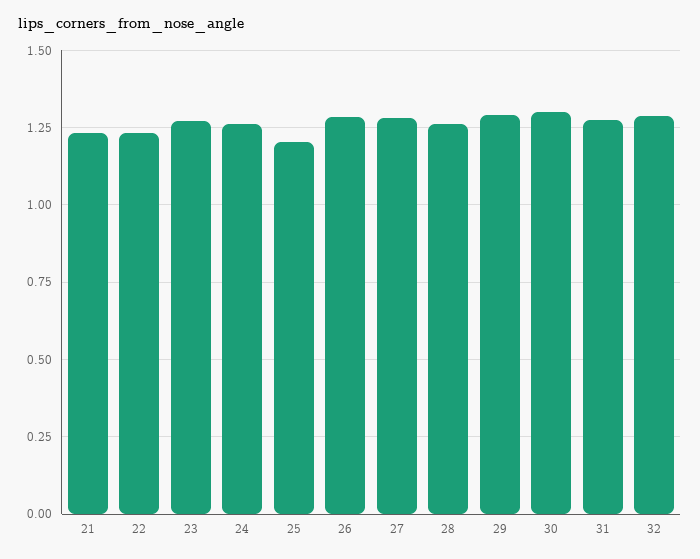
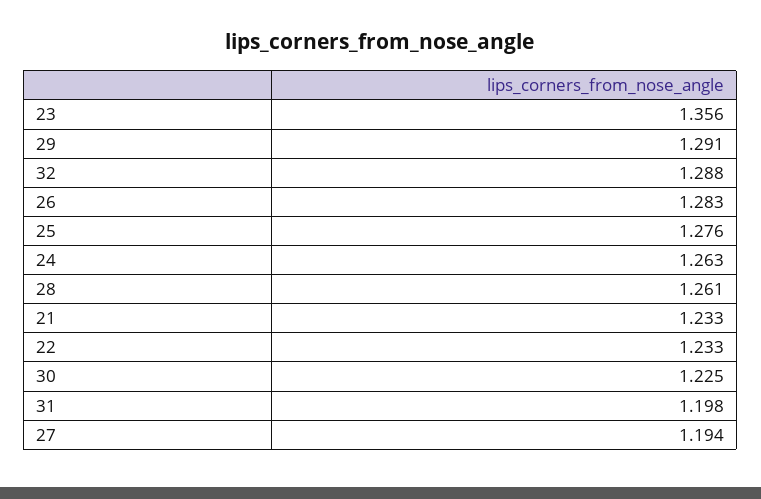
23: 1.275 -> 1.356
25: 1.2 -> 1.276
27: 1.275 -> 1.194
30: 1.3 -> 1.225
31: 1.275 -> 1.198

